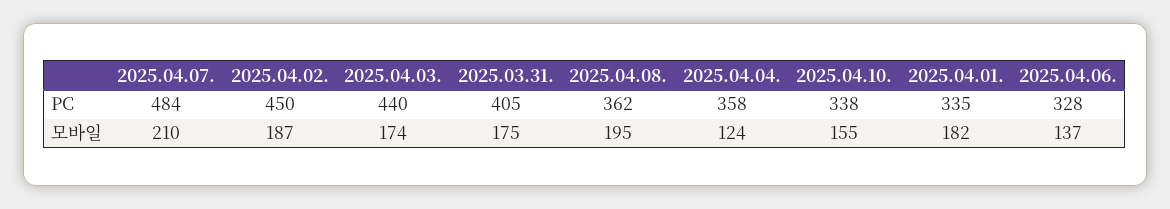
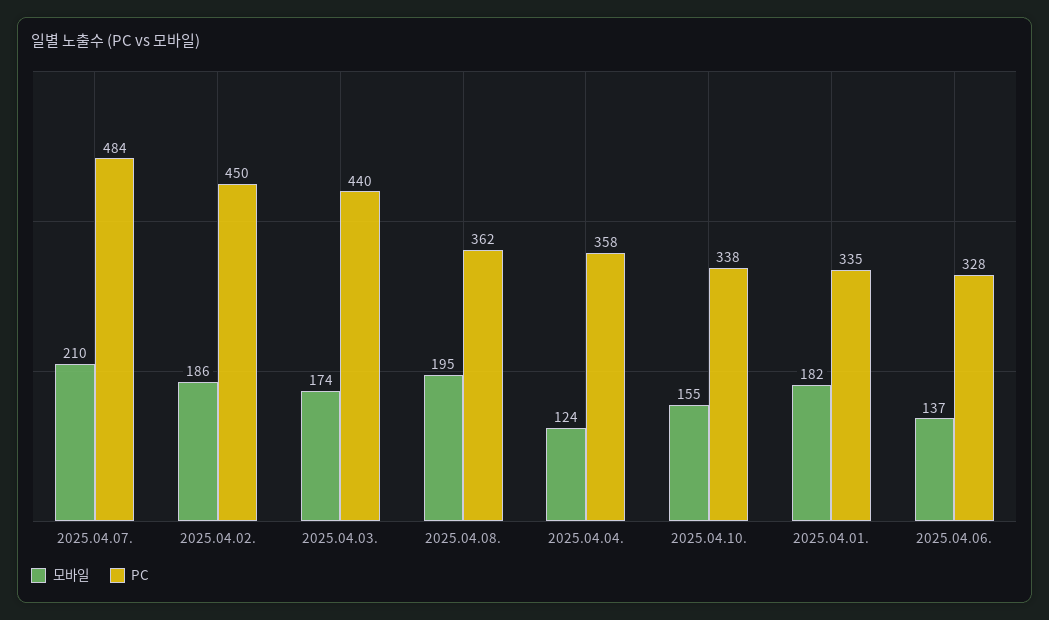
PC, 2025.03.31.: 405 -> none
모바일, 2025.04.02.: 187 -> 186
모바일, 2025.03.31.: 175 -> none

